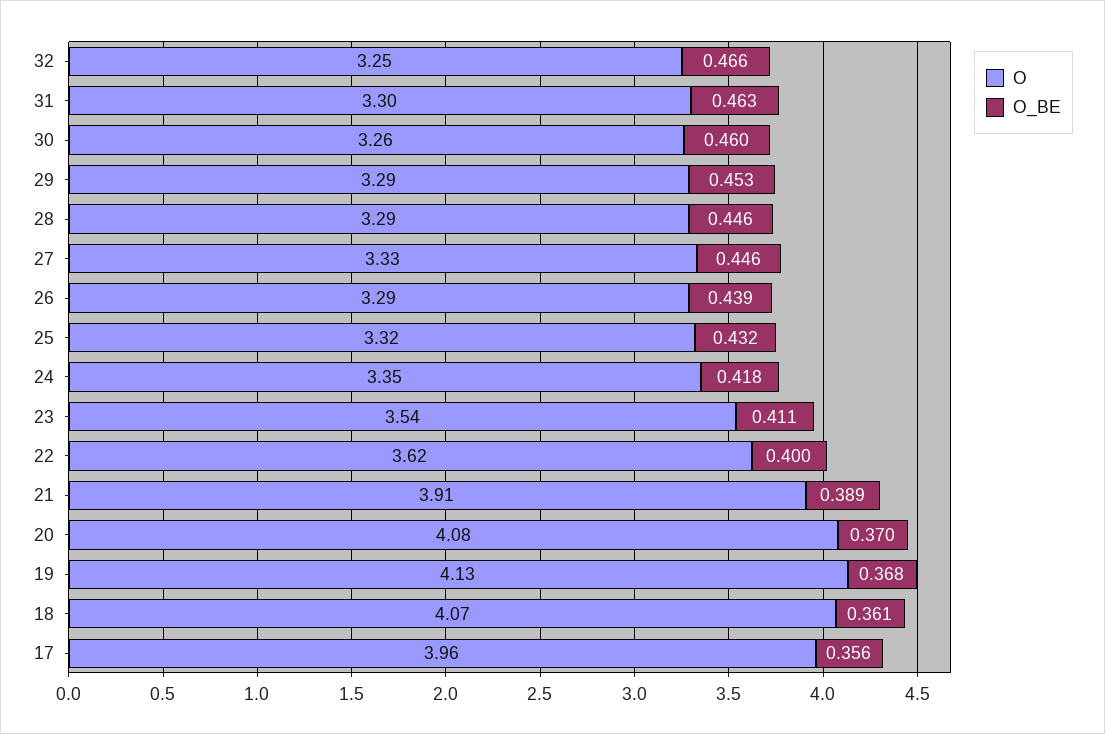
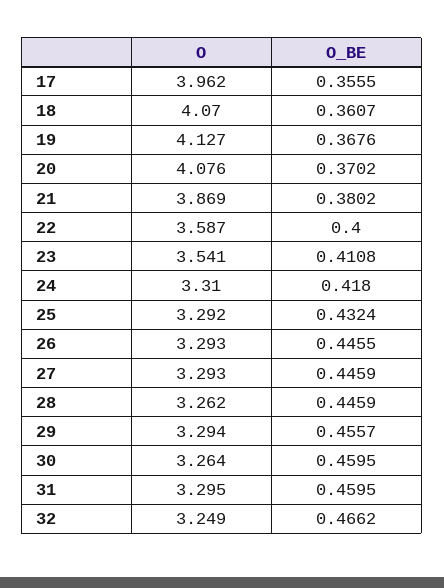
O_BE, 31: 0.463 -> 0.4595
O_BE, 29: 0.453 -> 0.4557
O, 28: 3.29 -> 3.262
O, 27: 3.33 -> 3.293
O_BE, 26: 0.439 -> 0.4455
O, 25: 3.32 -> 3.292
O, 24: 3.35 -> 3.31
O, 22: 3.62 -> 3.587
O, 21: 3.91 -> 3.869
O_BE, 21: 0.389 -> 0.3802

